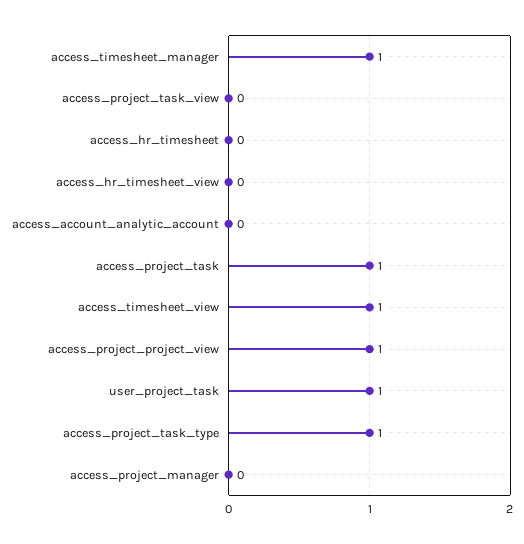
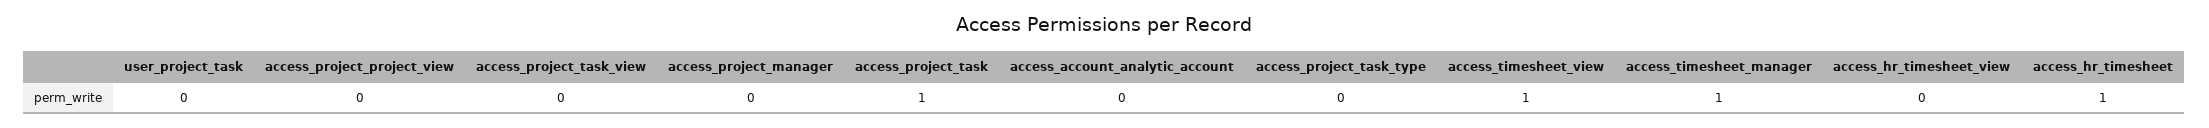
access_hr_timesheet: 0 -> 1
access_project_project_view: 1 -> 0
user_project_task: 1 -> 0
access_project_task_type: 1 -> 0

